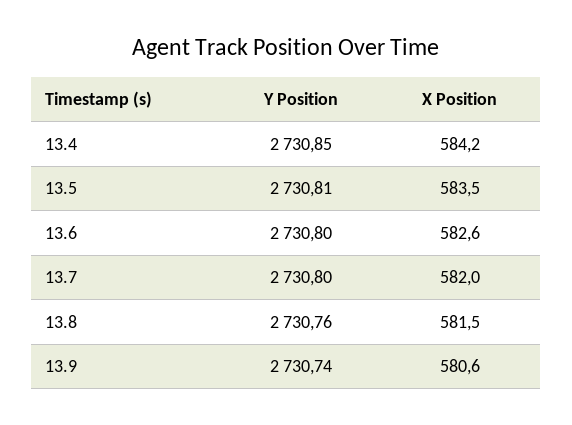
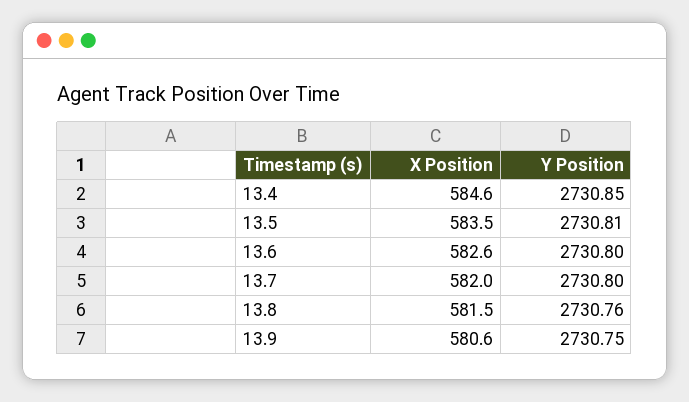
X Position, 13.4: 584.2 -> 584.6
Y Position, 13.9: 2730.74 -> 2730.75

